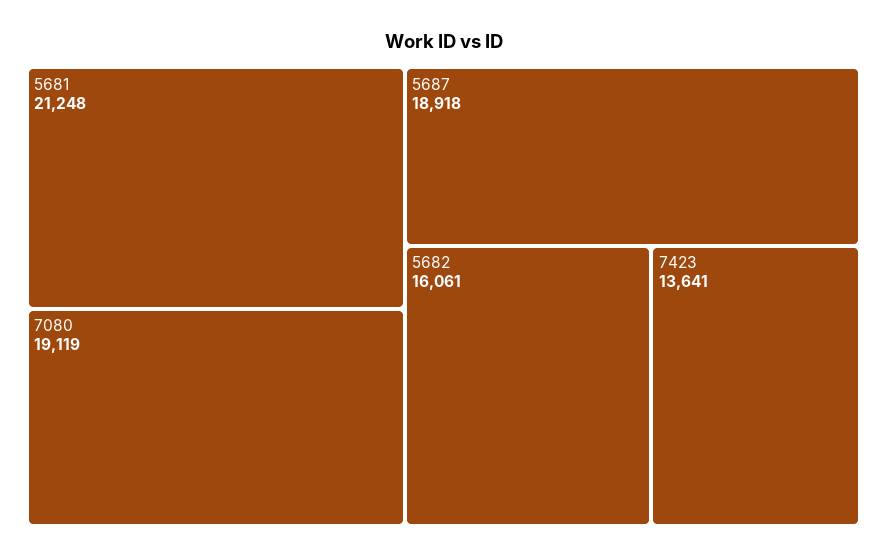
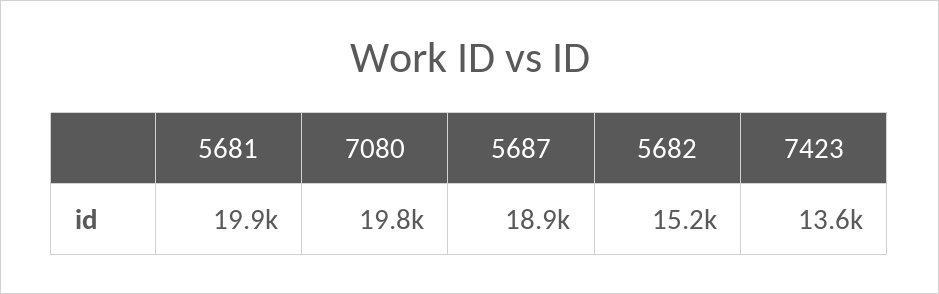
5681: 21248 -> 19900
7080: 19119 -> 19800
5682: 16061 -> 15200

